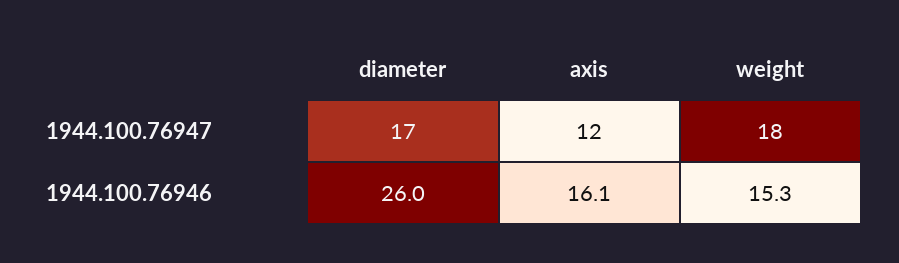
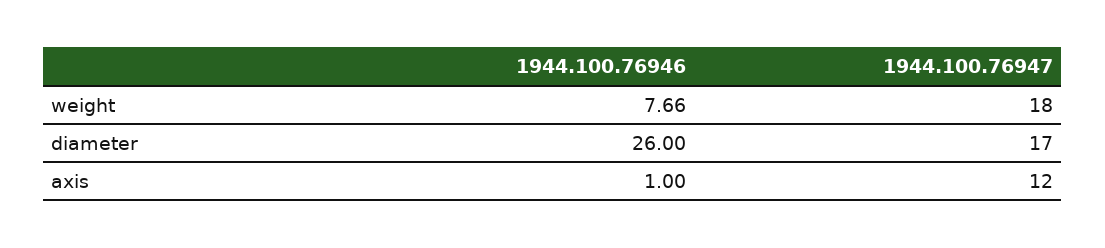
axis, 1944.100.76946: 16.1 -> 1
weight, 1944.100.76946: 15.3 -> 7.66

